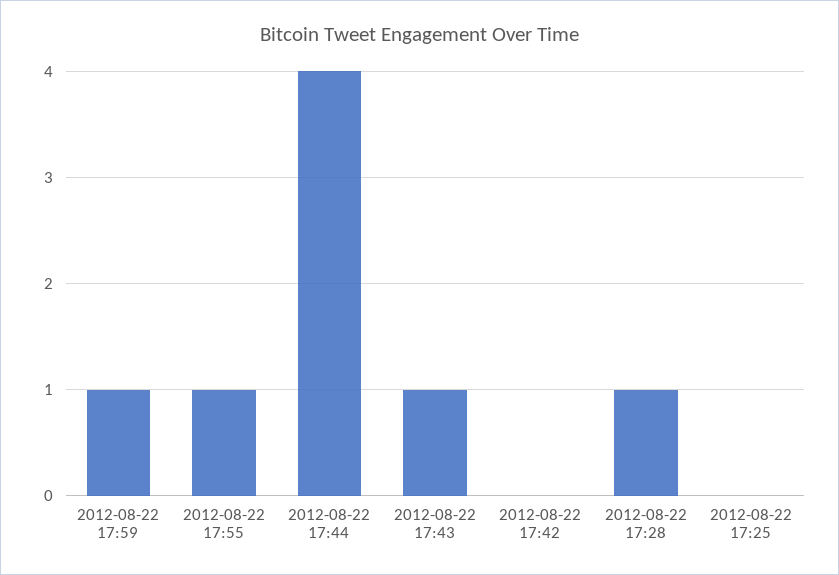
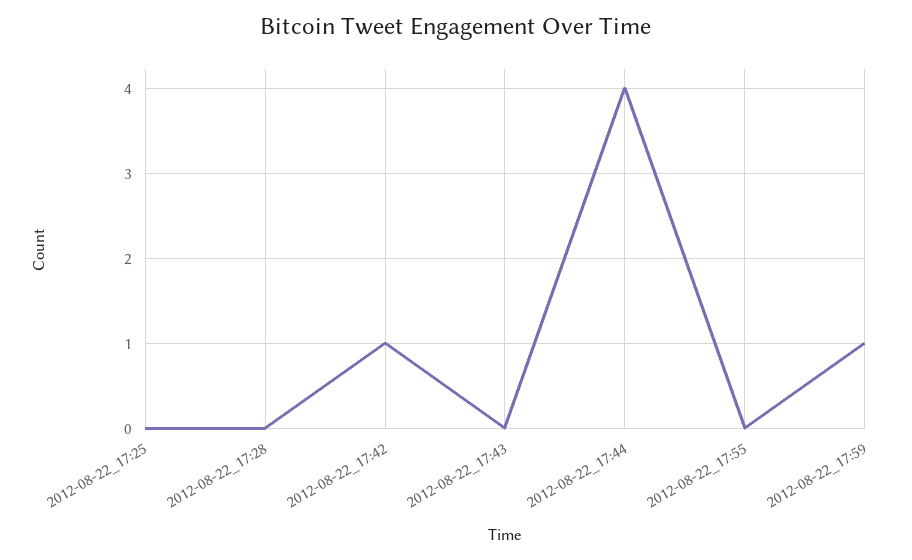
2012-08-22 17:55: 1 -> 0
2012-08-22 17:43: 1 -> 0
2012-08-22 17:42: 0 -> 1
2012-08-22 17:28: 1 -> 0

